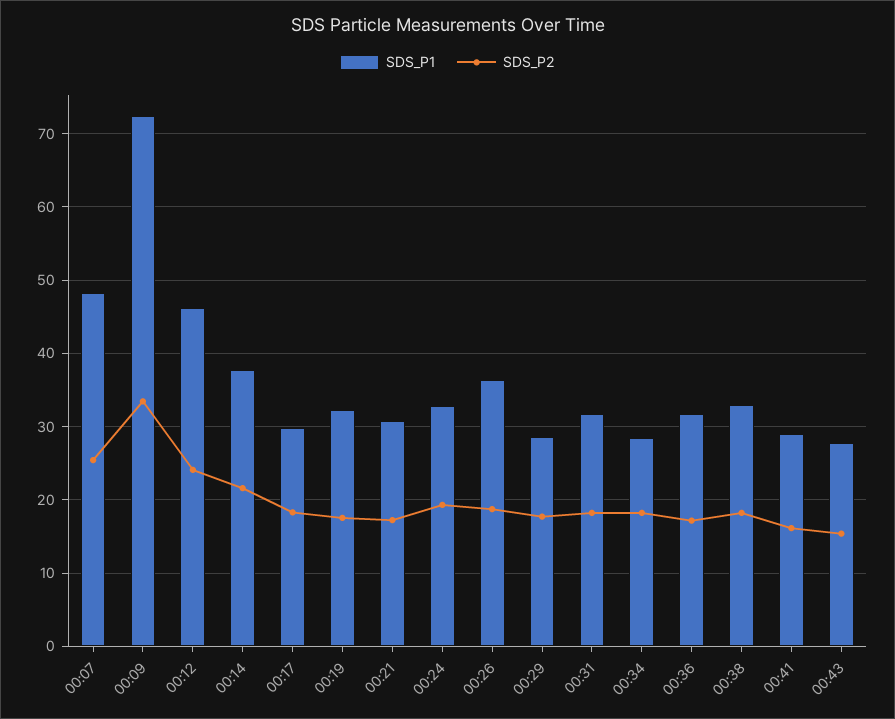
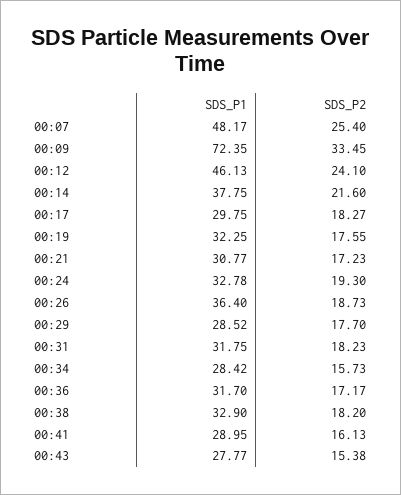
SDS_P2, 00:34: 18 -> 15.73

